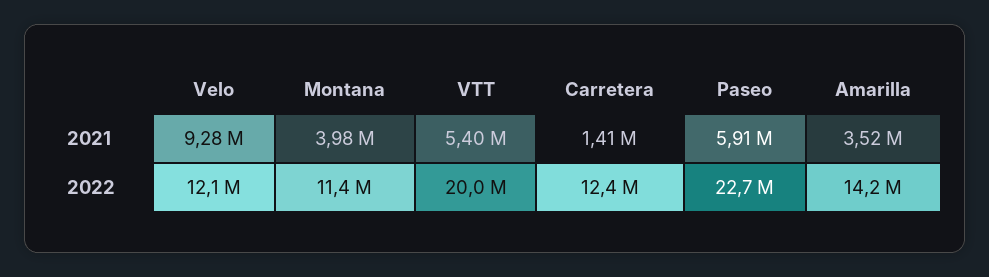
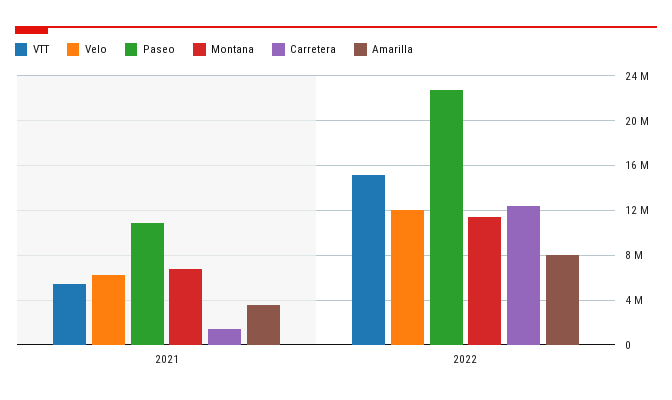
Velo, 2021: 9280000 -> 6000000
Montana, 2021: 3980000 -> 7000000
Paseo, 2021: 5910000 -> 11000000
VTT, 2022: 20000000 -> 15000000
Amarilla, 2022: 14200000 -> 8000000

